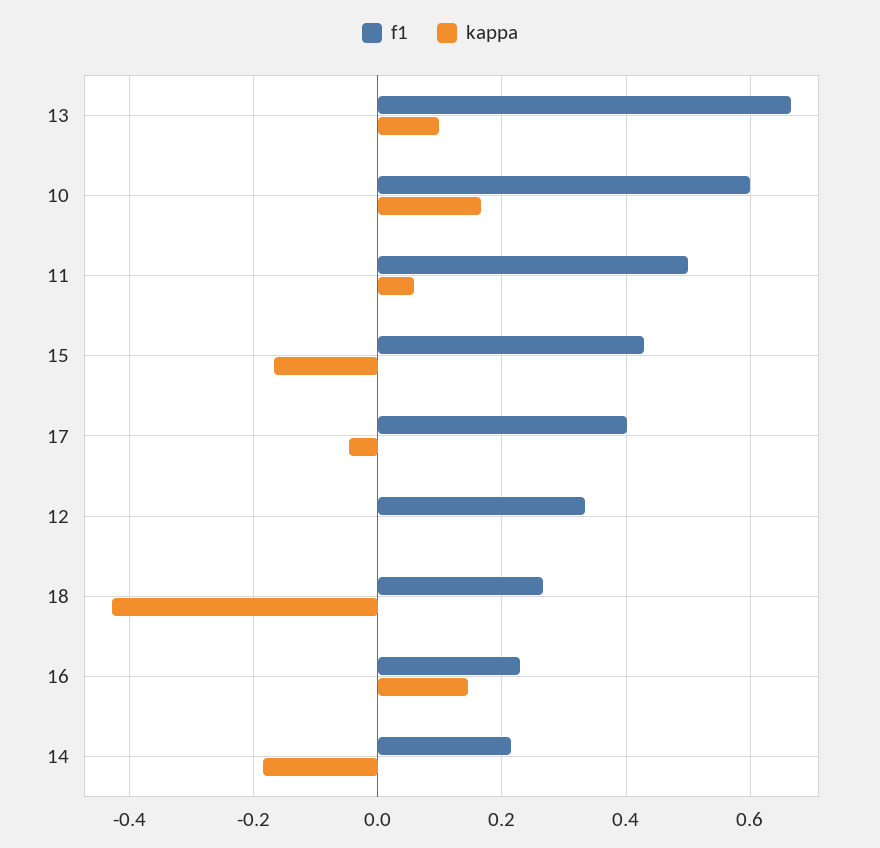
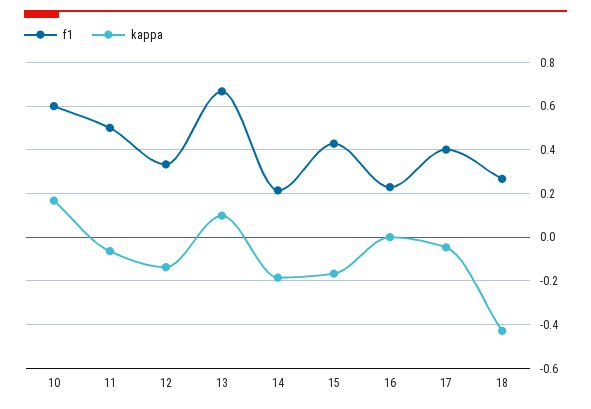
kappa, 11: 0.06 -> -0.05
kappa, 12: 0 -> -0.15
kappa, 16: 0.14 -> 0

